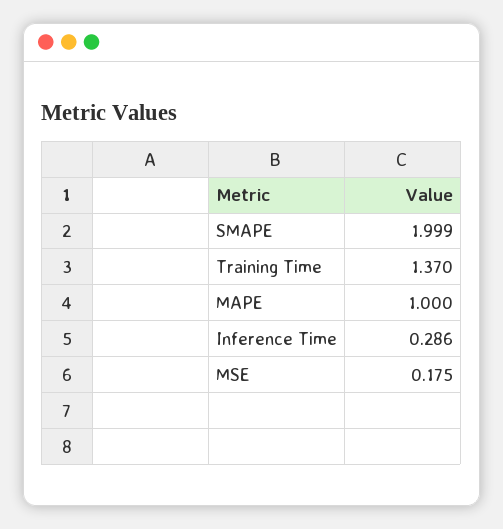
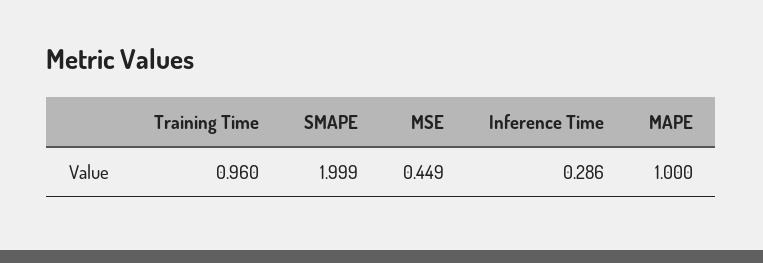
Training Time: 1.37 -> 0.96
MSE: 0.175 -> 0.449

